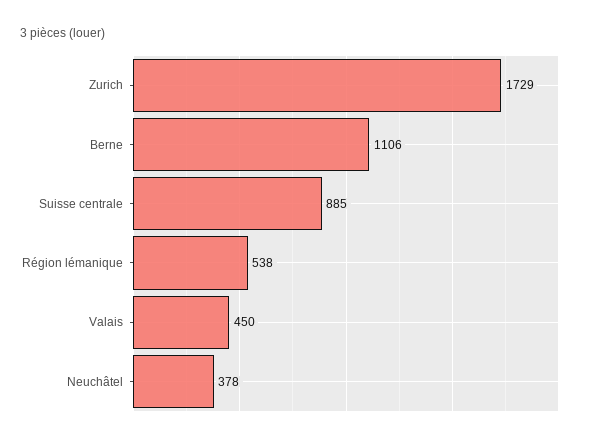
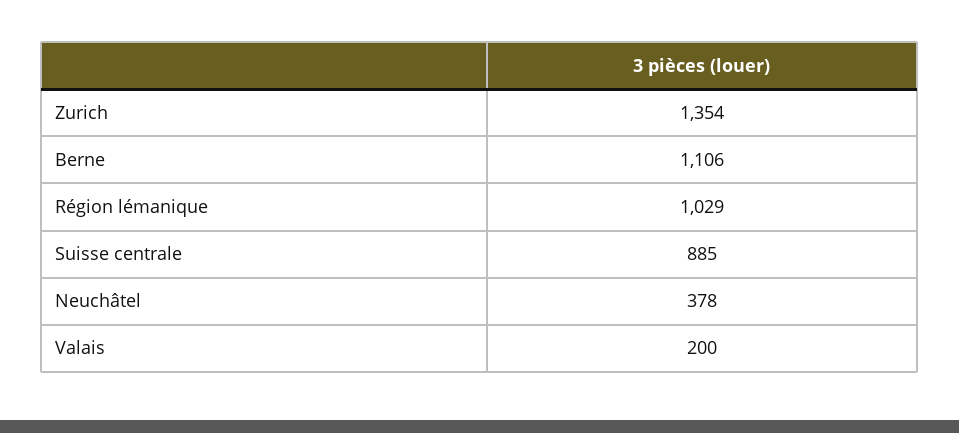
Zurich: 1729 -> 1354
Région lémanique: 538 -> 1029
Valais: 450 -> 200

